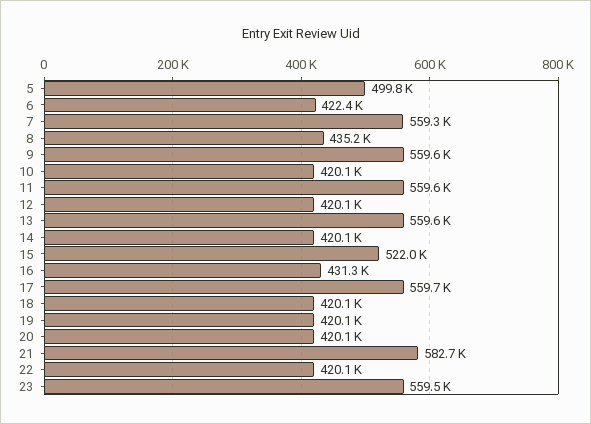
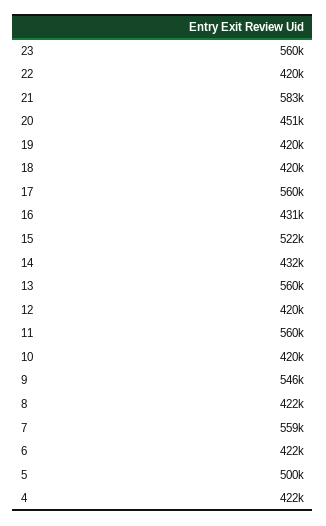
8: 435200 -> 422000
9: 559600 -> 546000
14: 420100 -> 432000
20: 420100 -> 451000
4: none -> 422000

